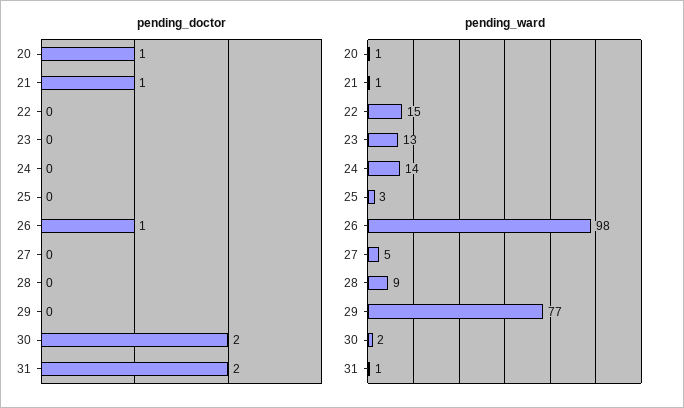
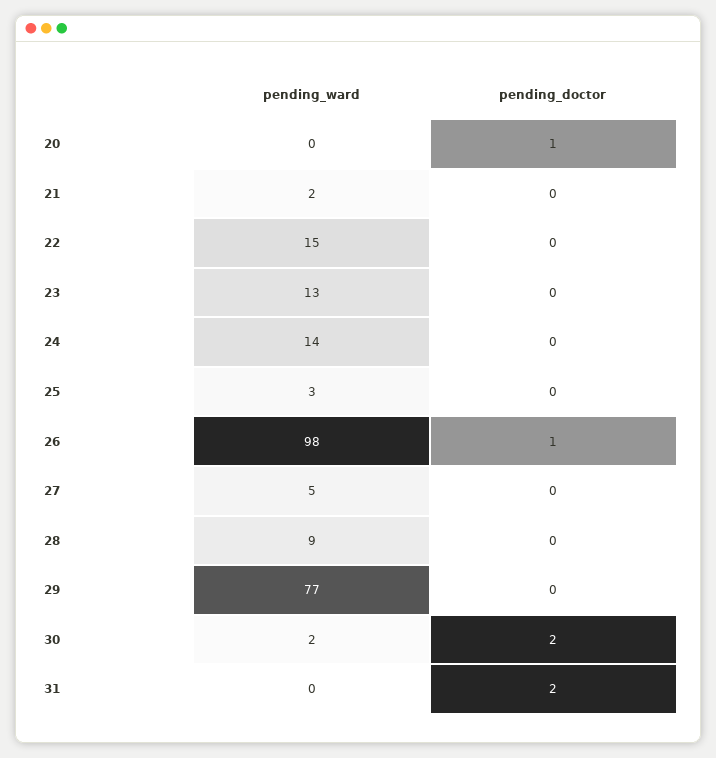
pending_doctor, 21: 1 -> 0
pending_ward, 20: 1 -> 0
pending_ward, 21: 1 -> 2
pending_ward, 31: 1 -> 0

